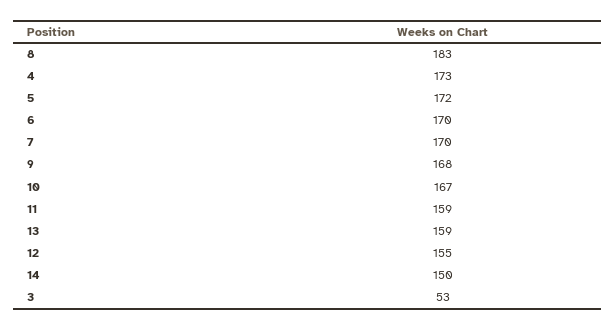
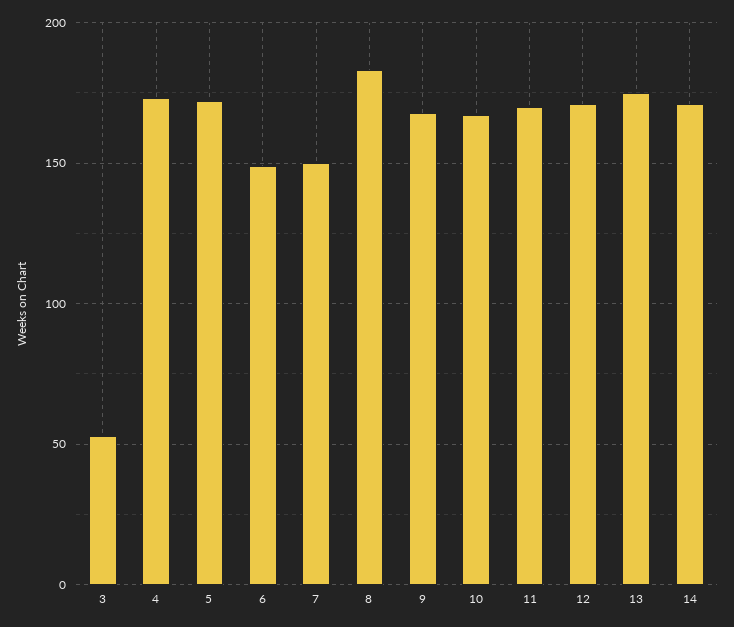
6: 170 -> 150
7: 170 -> 150
11: 159 -> 170
13: 159 -> 175
12: 155 -> 170
14: 150 -> 170

